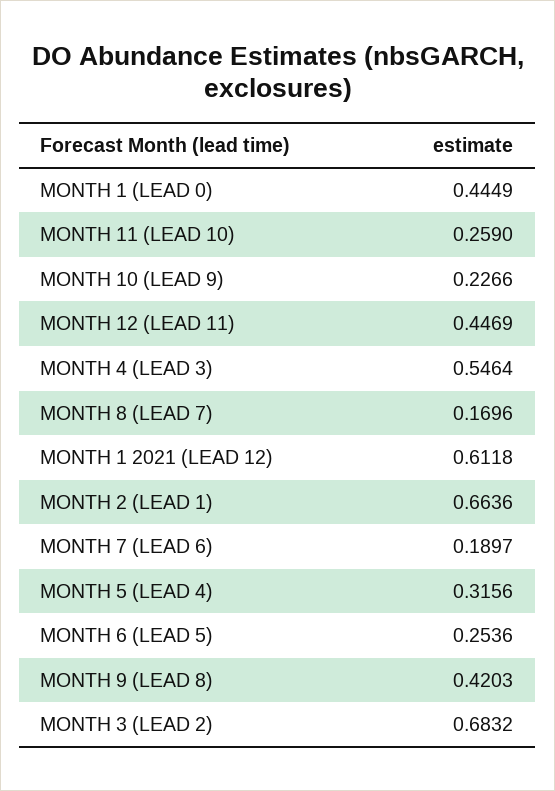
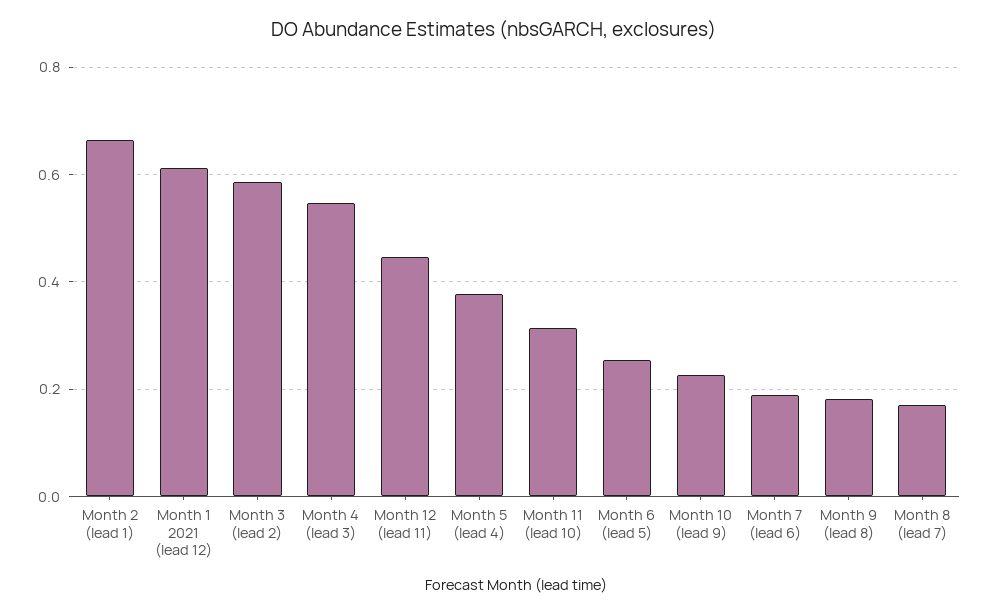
MONTH 1 (LEAD 0): 0.4449 -> none
MONTH 11 (LEAD 10): 0.259 -> 0.32
MONTH 5 (LEAD 4): 0.3156 -> 0.38
MONTH 9 (LEAD 8): 0.4203 -> 0.18
MONTH 3 (LEAD 2): 0.6832 -> 0.58

